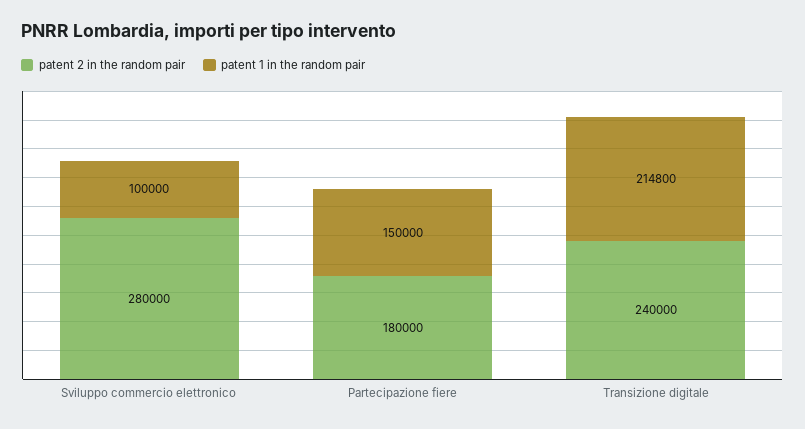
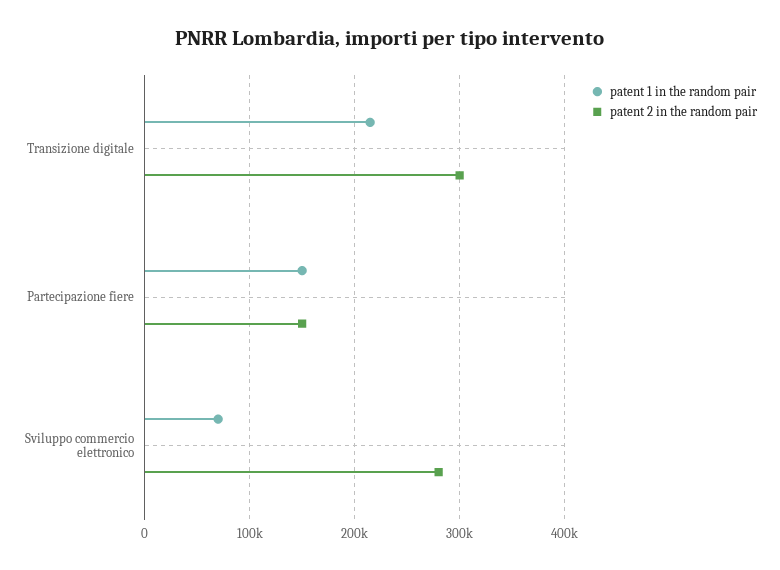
patent 1 in the random pair, Sviluppo commercio elettronico: 100000 -> 70000
patent 2 in the random pair, Partecipazione fiere: 180000 -> 150000
patent 2 in the random pair, Transizione digitale: 240000 -> 300000

